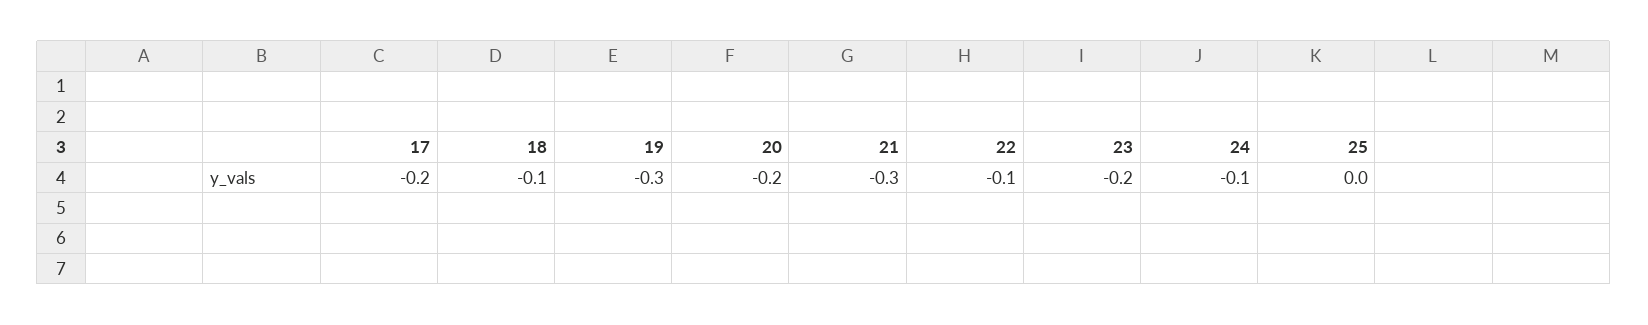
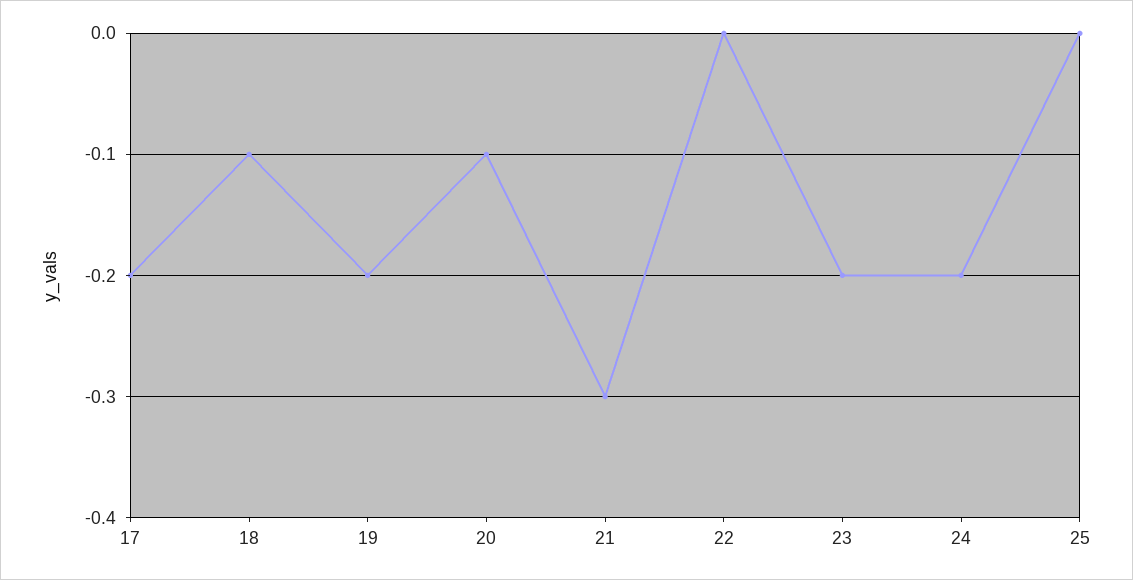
19: -0.3 -> -0.2
20: -0.2 -> -0.1
22: -0.1 -> 0
24: -0.1 -> -0.2

